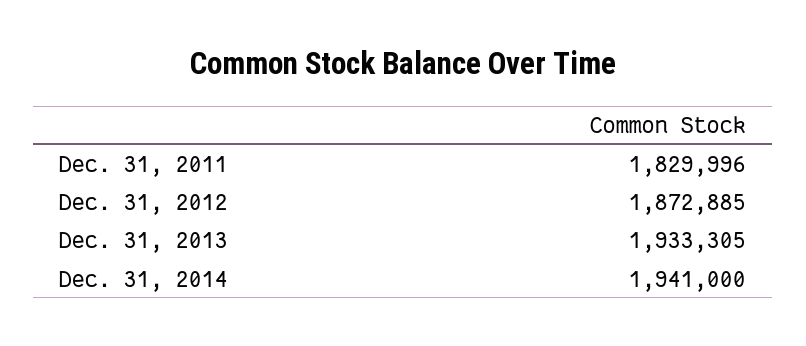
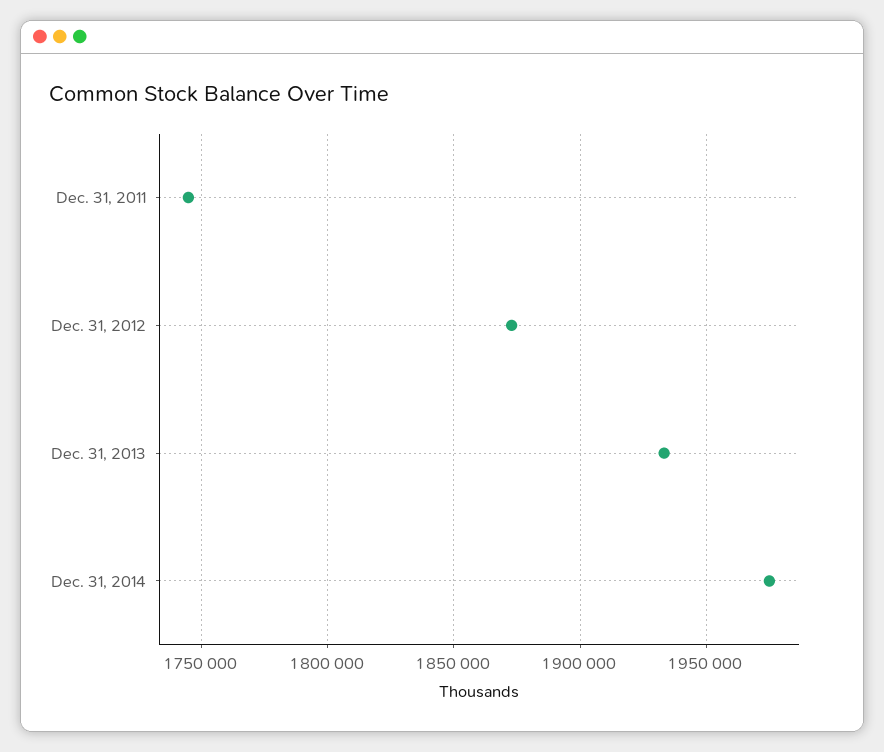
Dec. 31, 2011: 1829996 -> 1745000
Dec. 31, 2014: 1941000 -> 1975000

